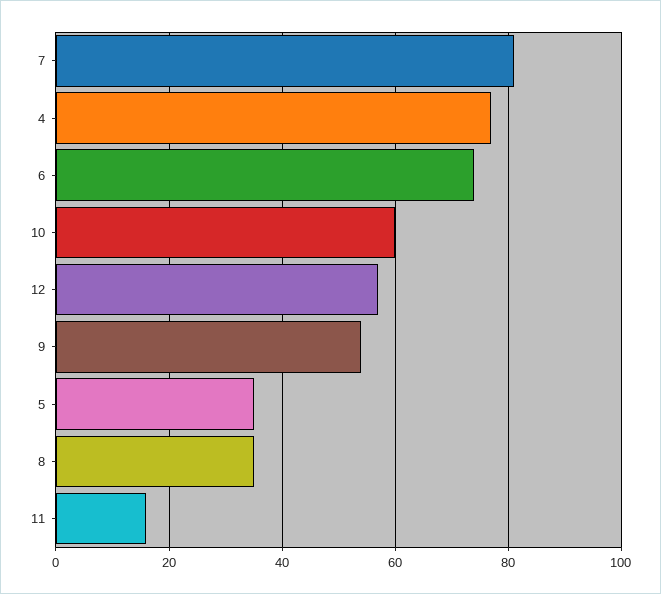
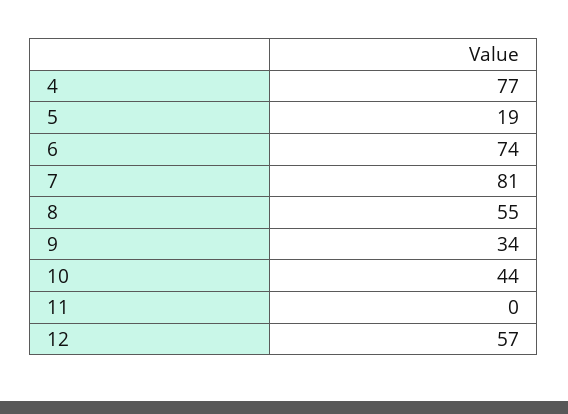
10: 60 -> 44
9: 55 -> 34
5: 35 -> 19
8: 35 -> 55
11: 15 -> 0

